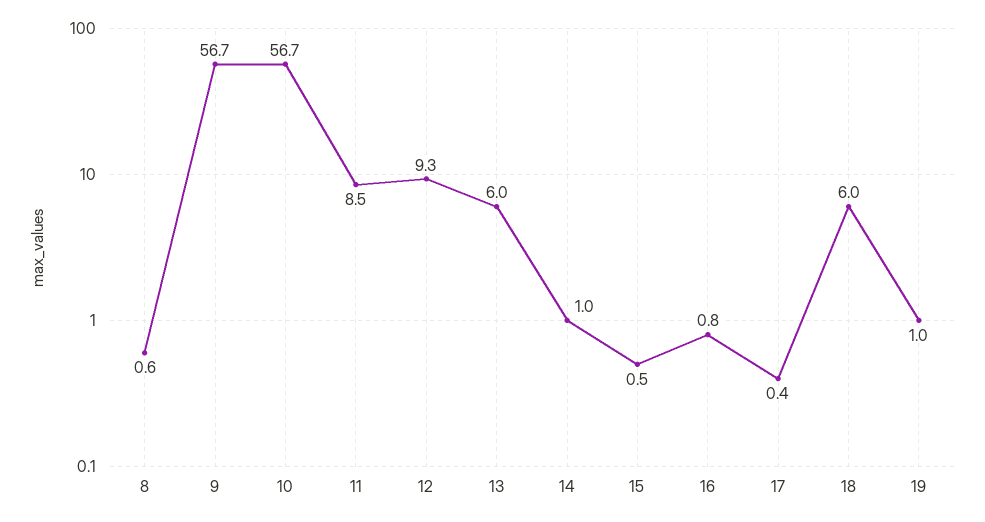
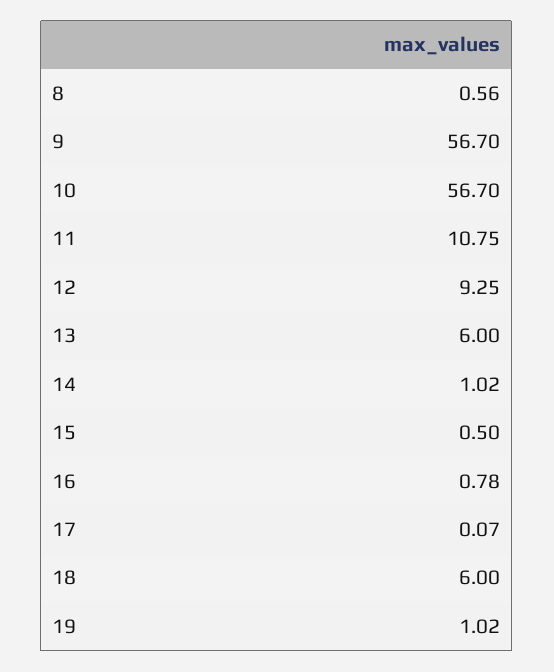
11: 8.5 -> 10.75
17: 0.4 -> 0.07

